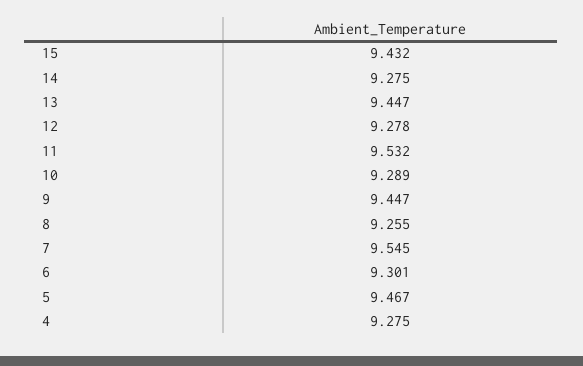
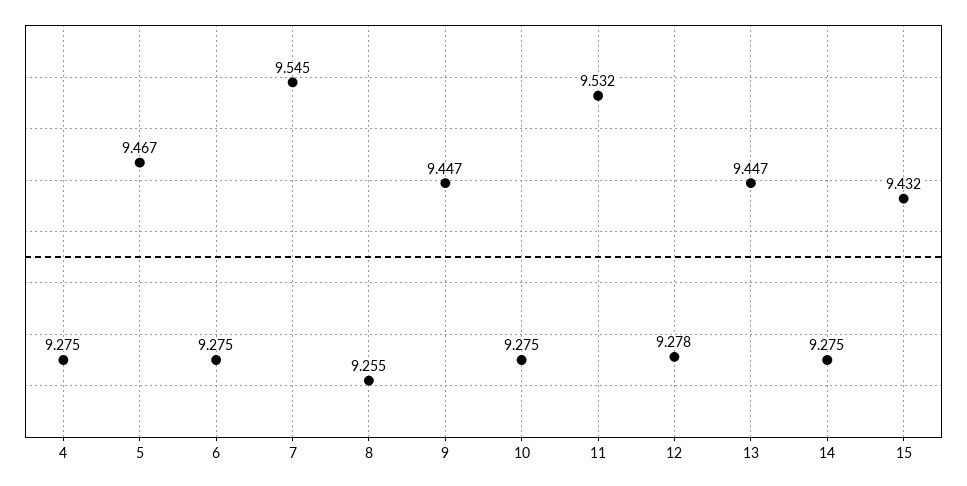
10: 9.289 -> 9.275
6: 9.301 -> 9.275

